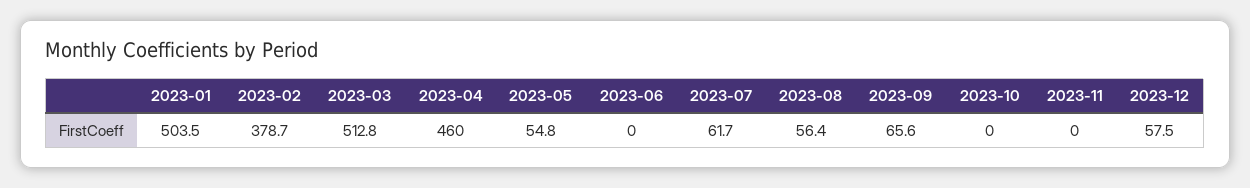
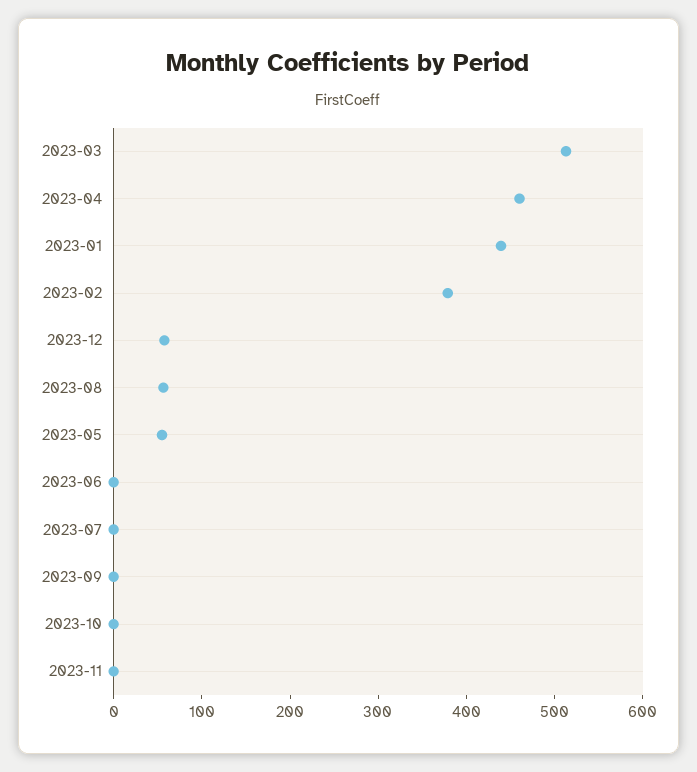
2023-01: 503.5 -> 440
2023-07: 61.7 -> 0
2023-09: 65.6 -> 0

